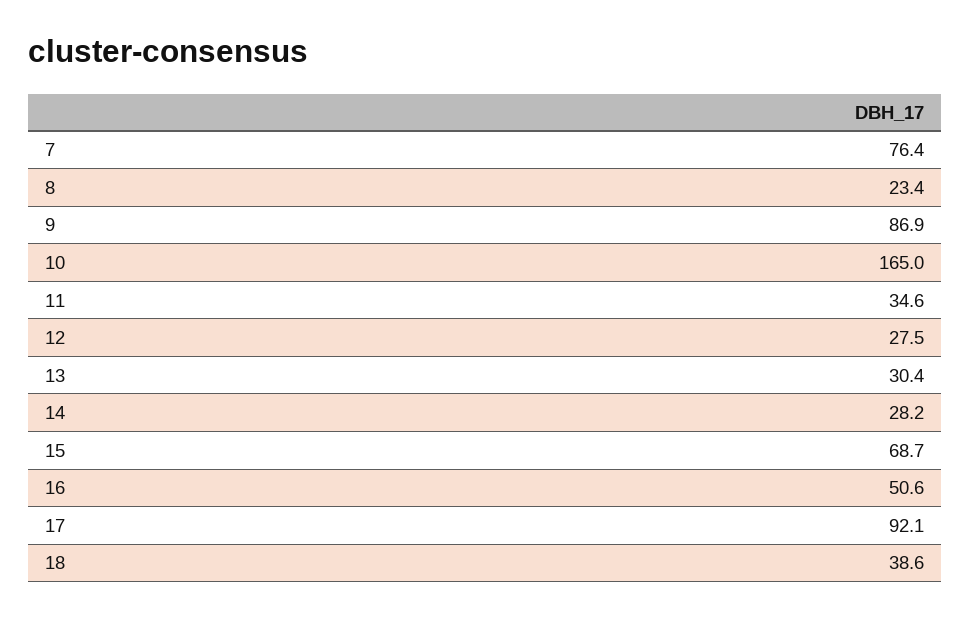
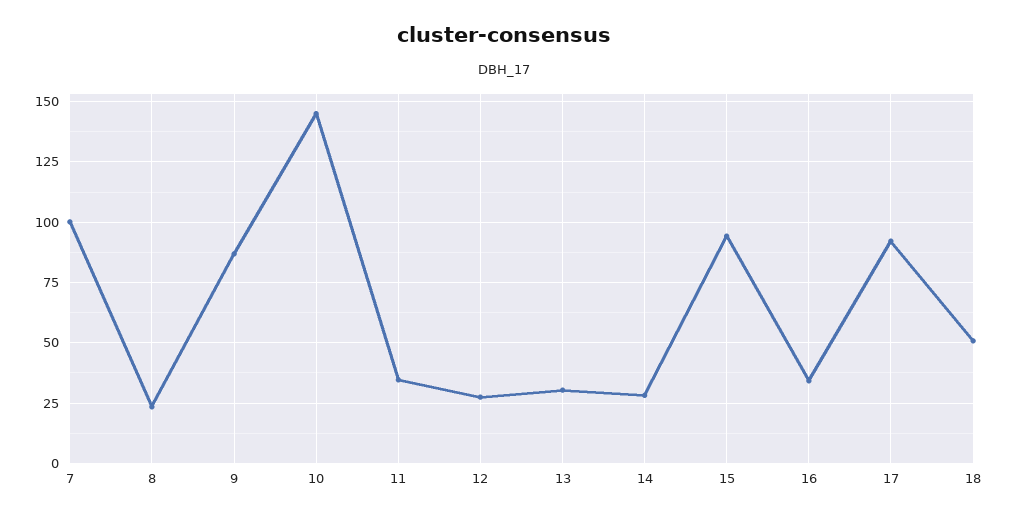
7: 76.4 -> 100
10: 165 -> 145
15: 68.7 -> 95
16: 50.6 -> 35
18: 38.6 -> 50

